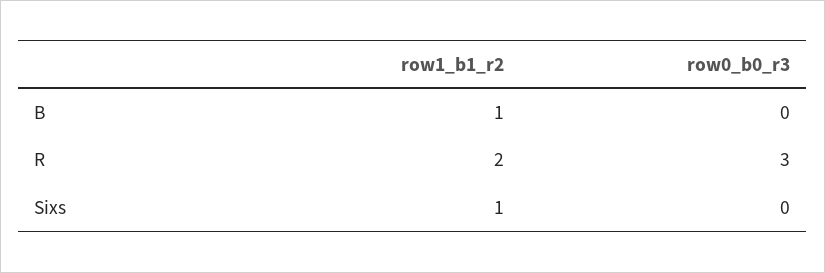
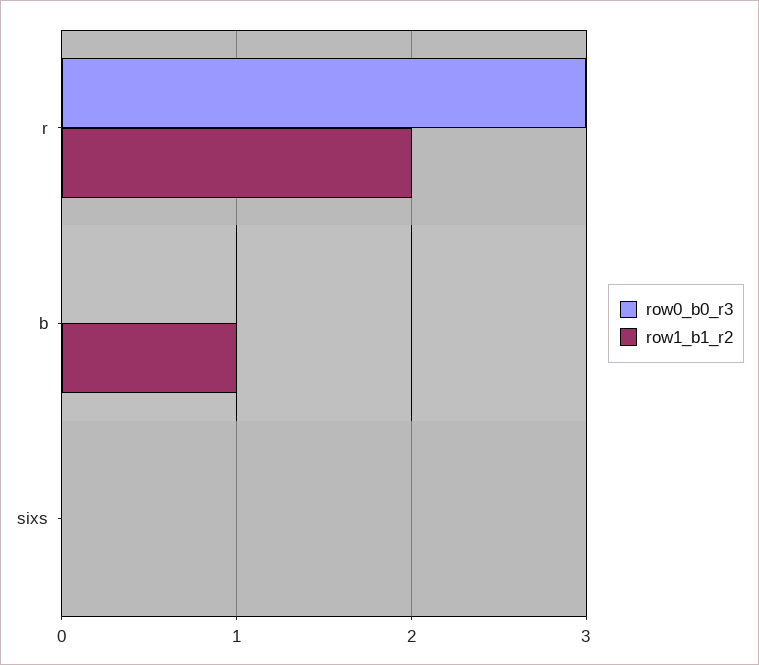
row1_b1_r2, Sixs: 1 -> 0

